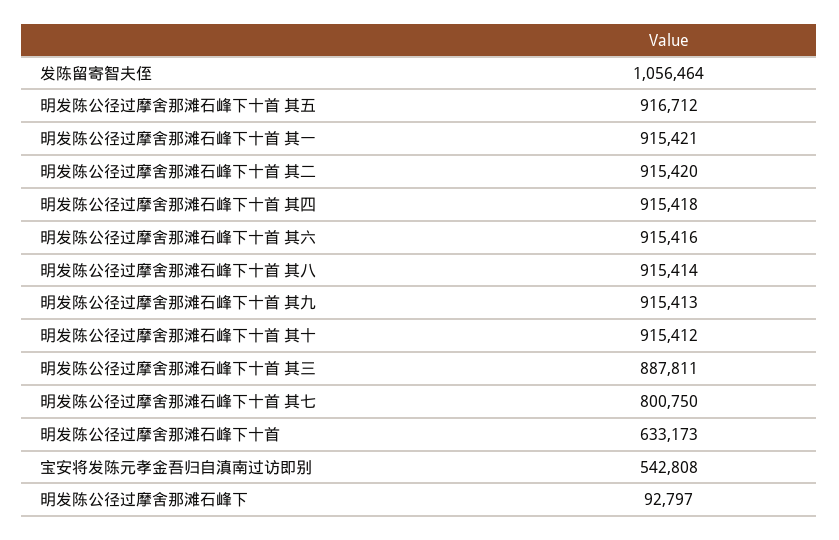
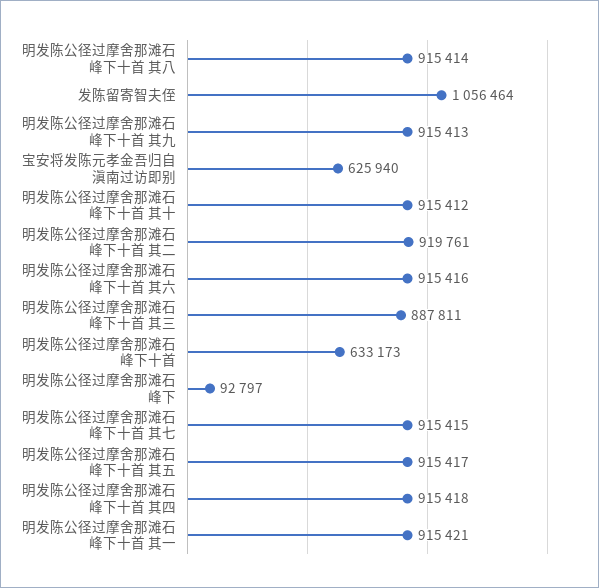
明发陈公径过摩舍那滩石峰下十首 其五: 916712 -> 915417
明发陈公径过摩舍那滩石峰下十首 其二: 915420 -> 919761
明发陈公径过摩舍那滩石峰下十首 其七: 800750 -> 915415
宝安将发陈元孝金吾归自滇南过访即别: 542808 -> 625940

